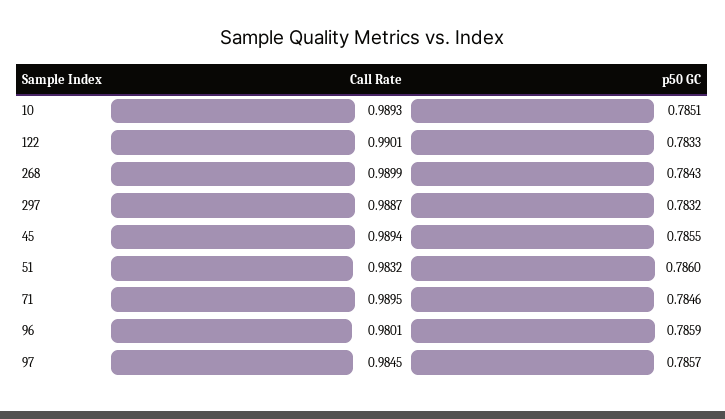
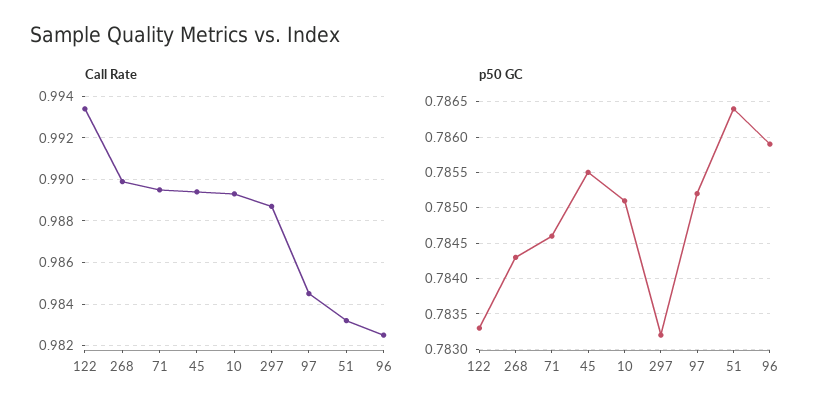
Call Rate, 122: 0.9901 -> 0.9935
p50 GC, 51: 0.786 -> 0.7864
Call Rate, 96: 0.9801 -> 0.9825
p50 GC, 97: 0.7857 -> 0.7852

